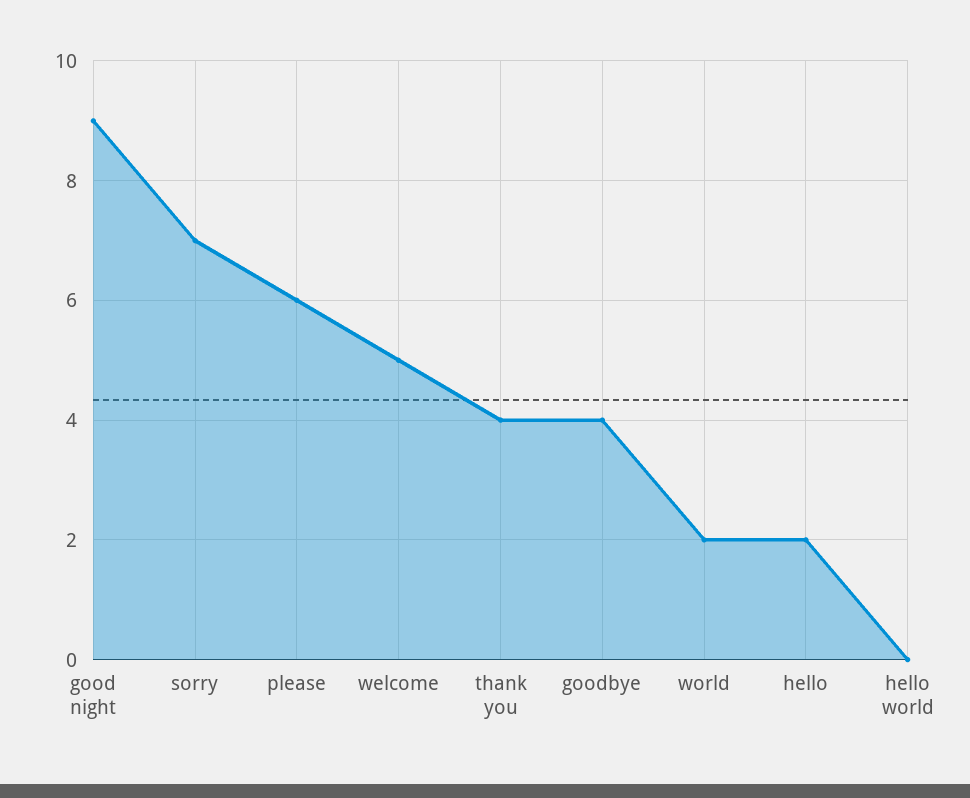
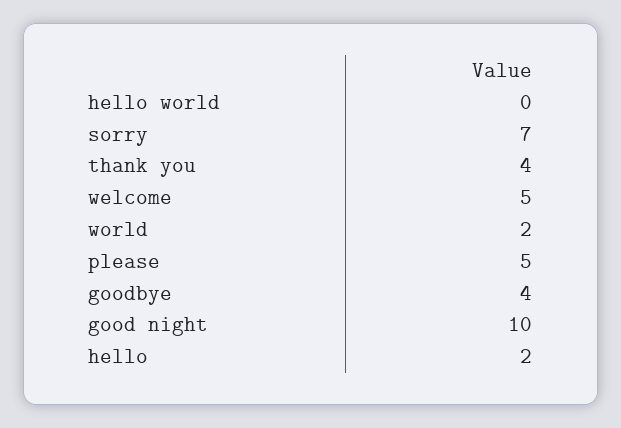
good night: 9 -> 10
please: 6 -> 5

